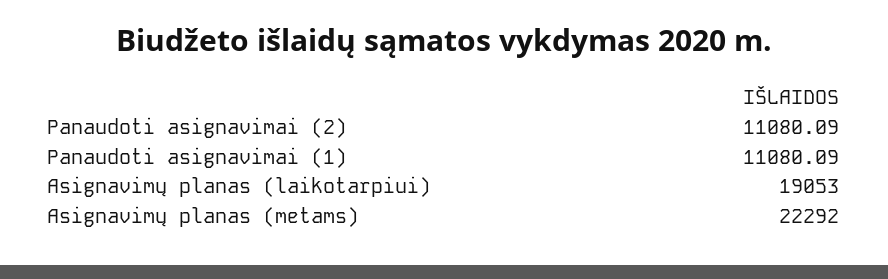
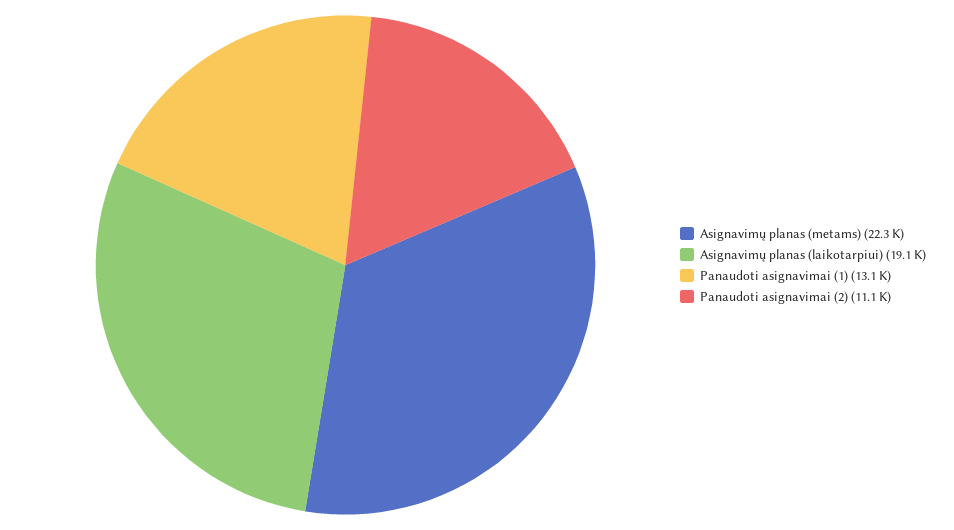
Panaudoti asignavimai (1): 11080.09 -> 13100

